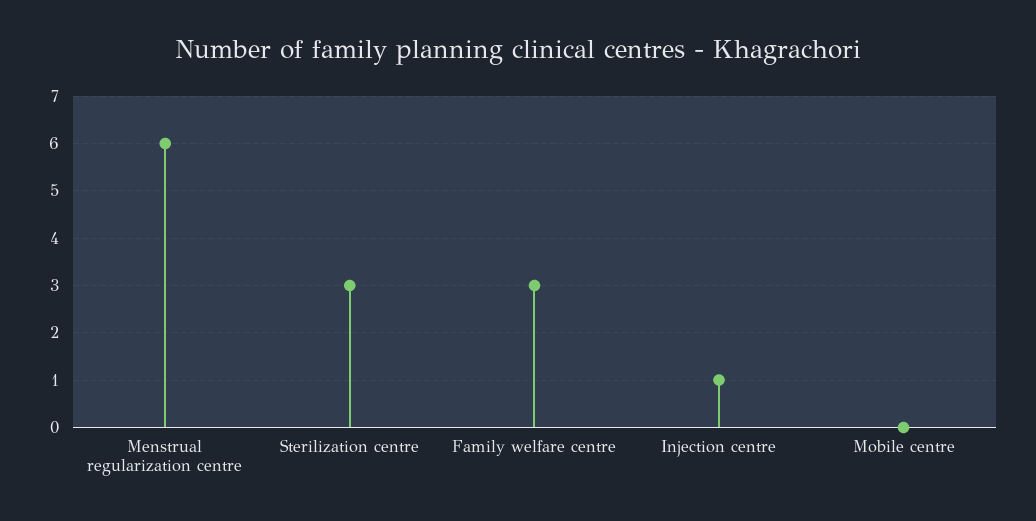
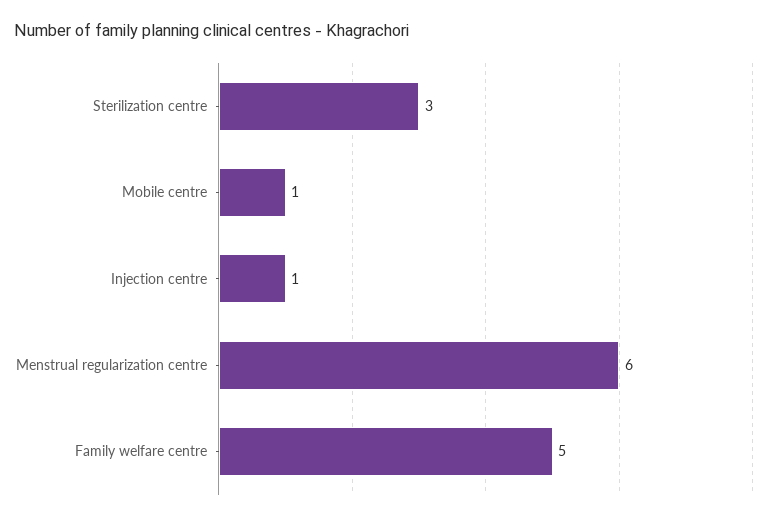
Family welfare centre: 3 -> 5
Mobile centre: 0 -> 1

